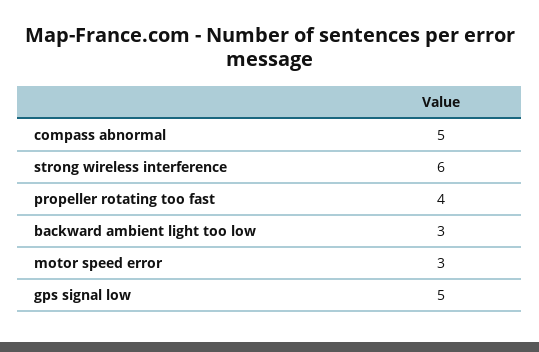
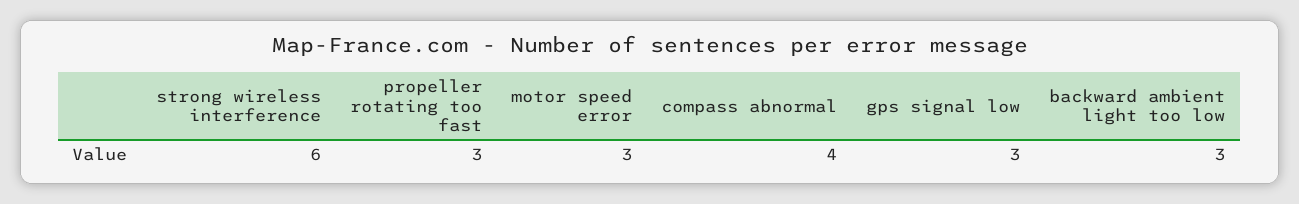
compass abnormal: 5 -> 4
propeller rotating too fast: 4 -> 3
gps signal low: 5 -> 3

